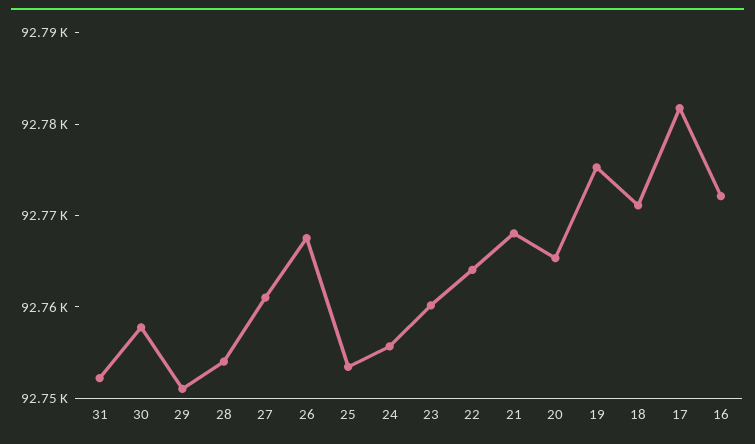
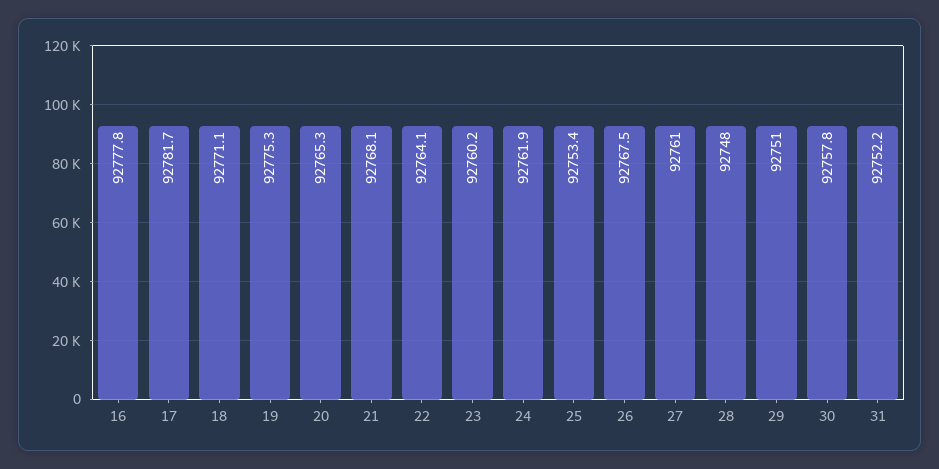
28: 92754 -> 92748
24: 92756 -> 92761.9
16: 92772 -> 92777.8

